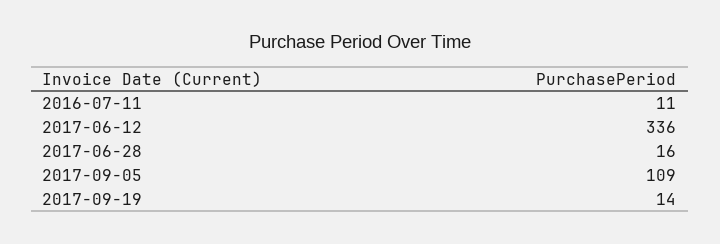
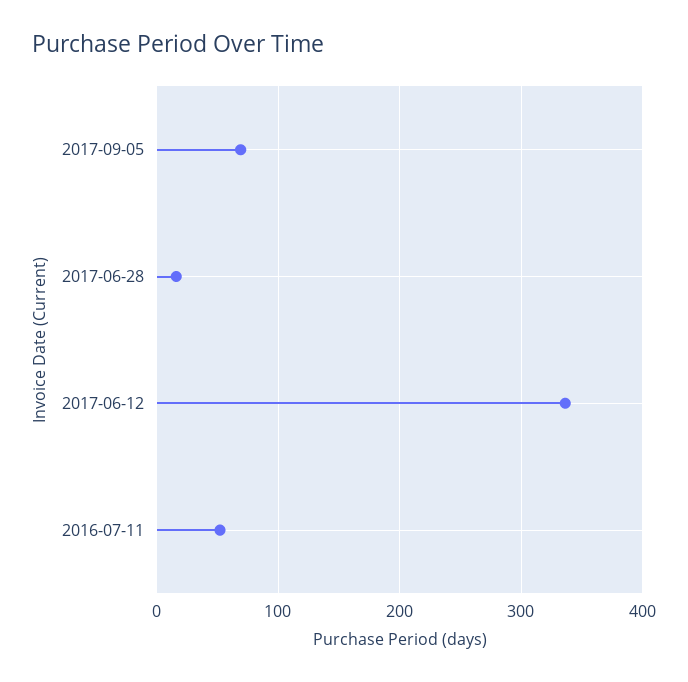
2016-07-11: 11 -> 50
2017-09-05: 109 -> 70
2017-09-19: 14 -> none

